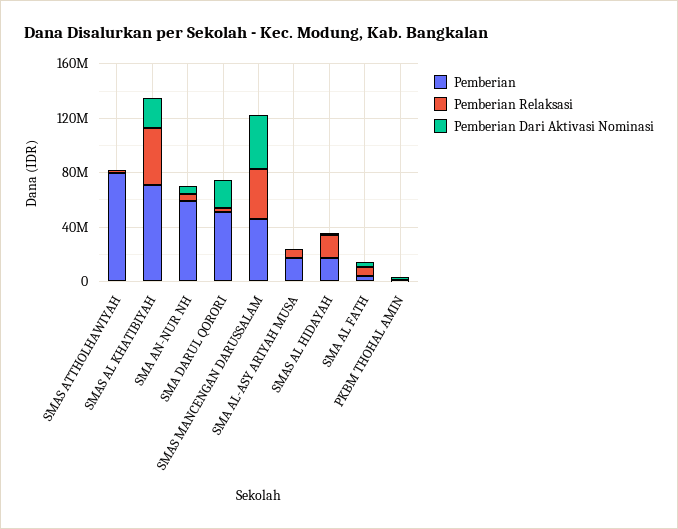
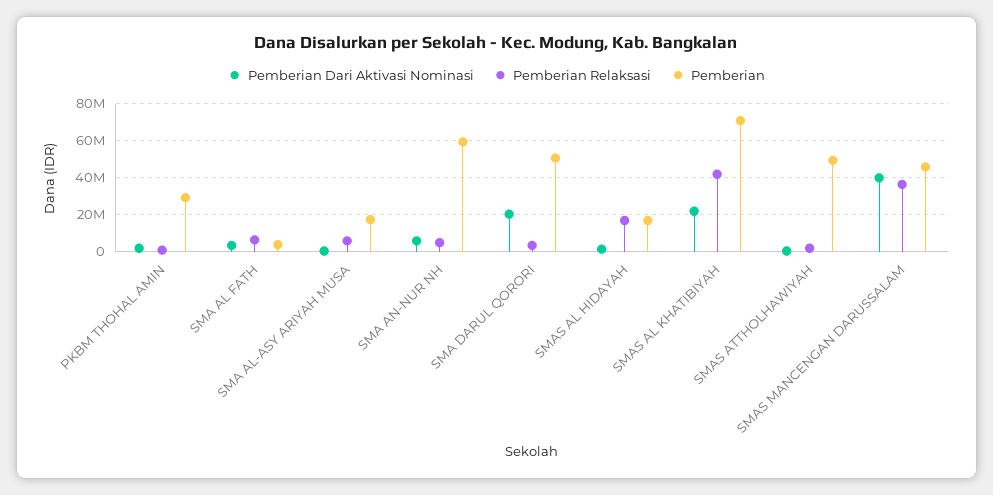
Pemberian, SMAS ATTHOLHAWIYAH: 80000000 -> 50000000
Pemberian, PKBM THOHAL AMIN: 0 -> 30000000

